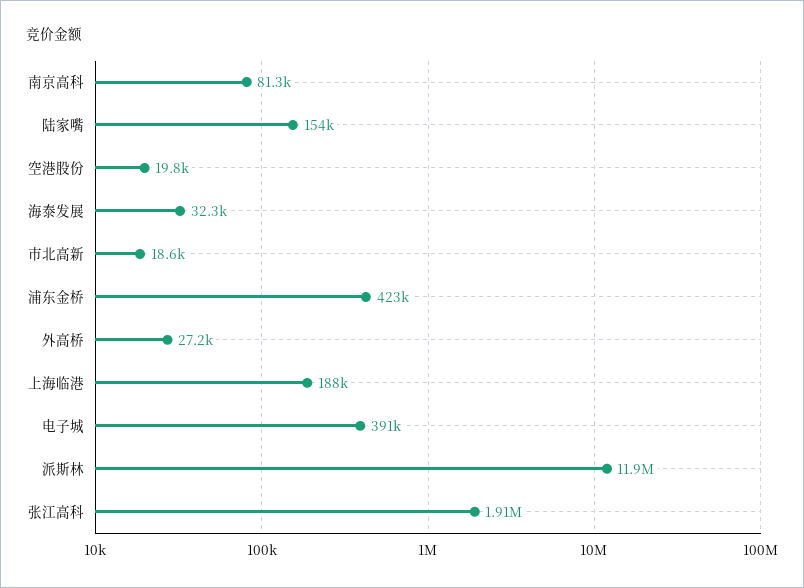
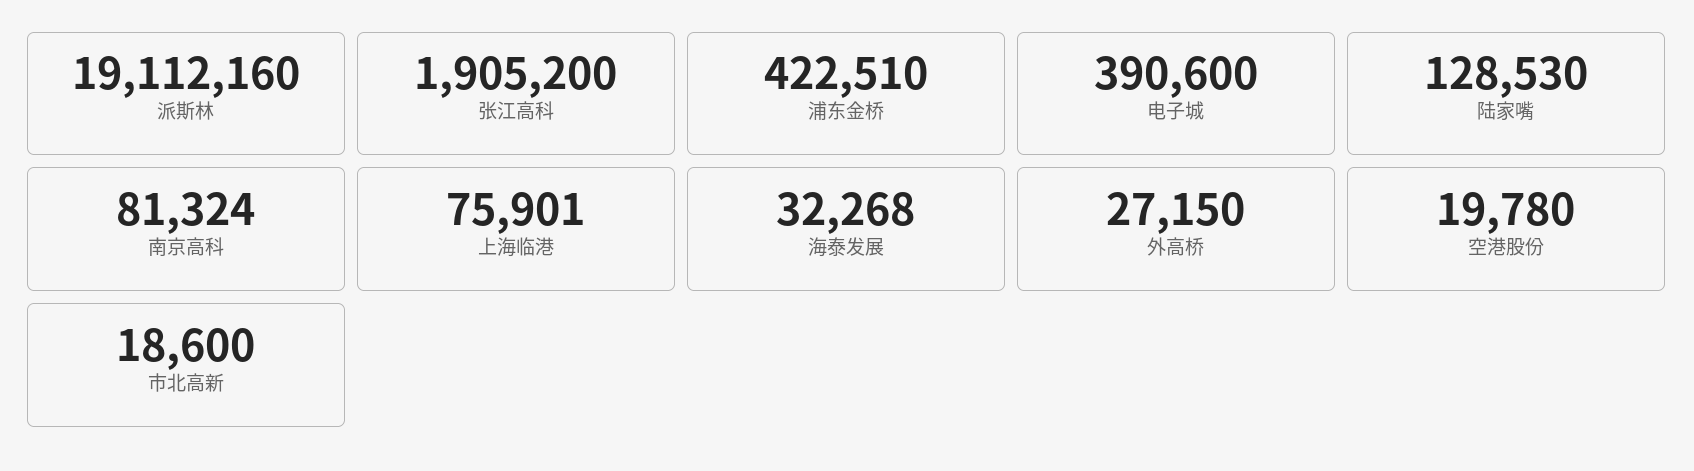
陆家嘴: 154000 -> 128530
上海临港: 188000 -> 75901
派斯林: 11900000 -> 19112160

